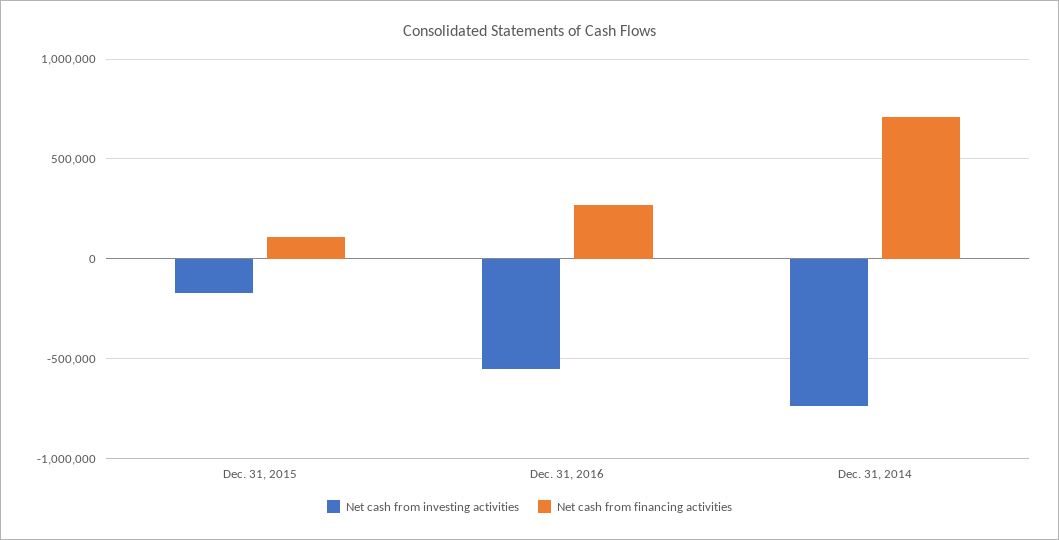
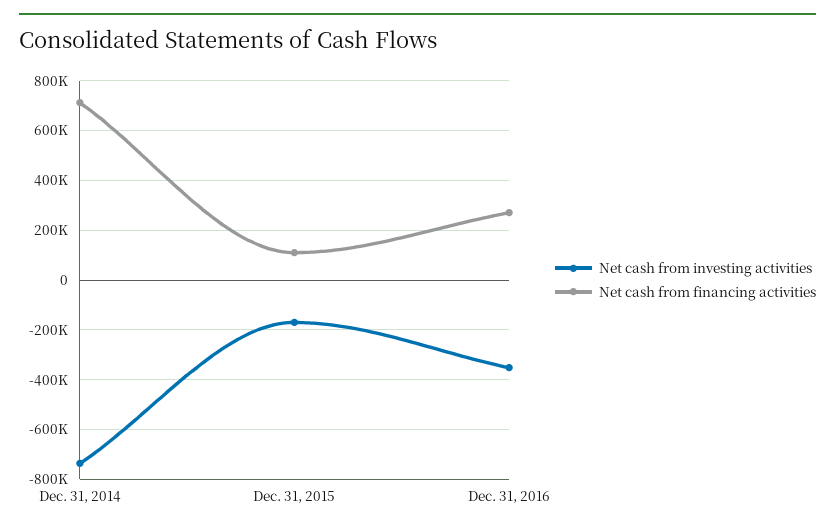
Net cash from investing activities, Dec. 31, 2016: -550000 -> -350000

